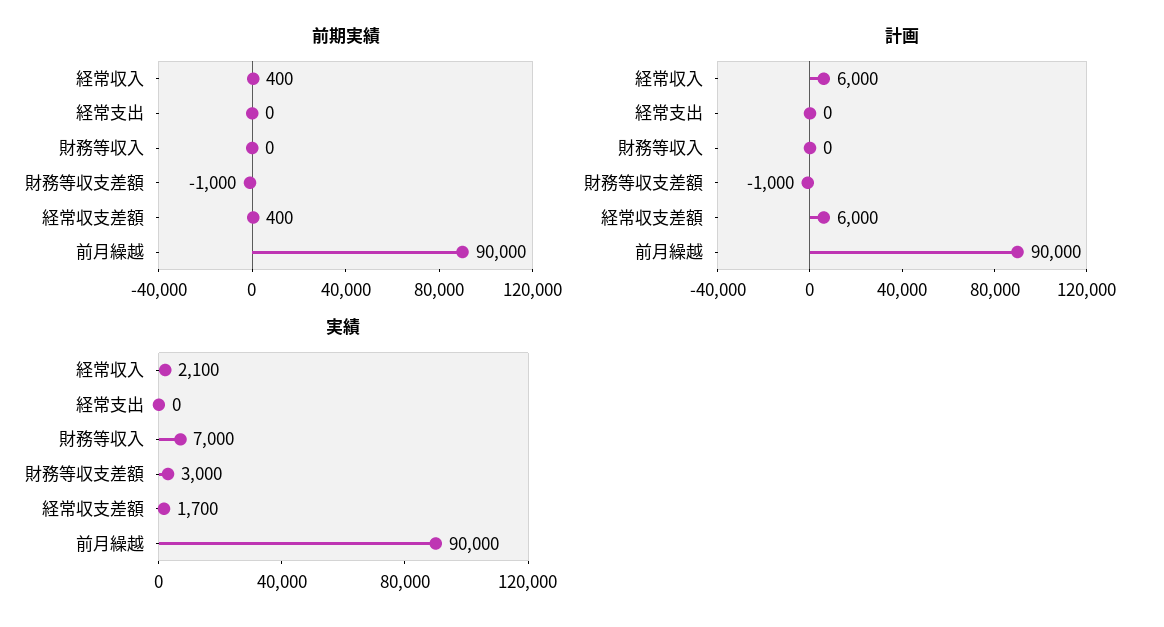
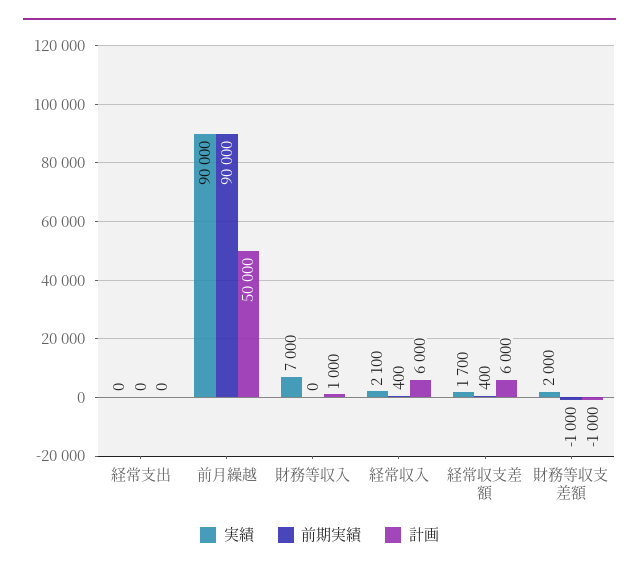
計画, 財務等収入: 0 -> 1000
計画, 前月繰越: 90000 -> 50000
実績, 財務等収支差額: 3000 -> 2000

